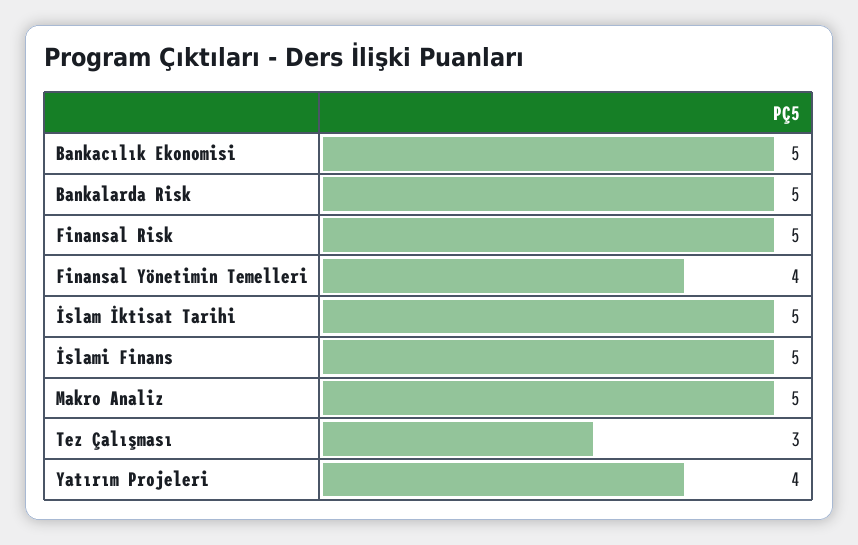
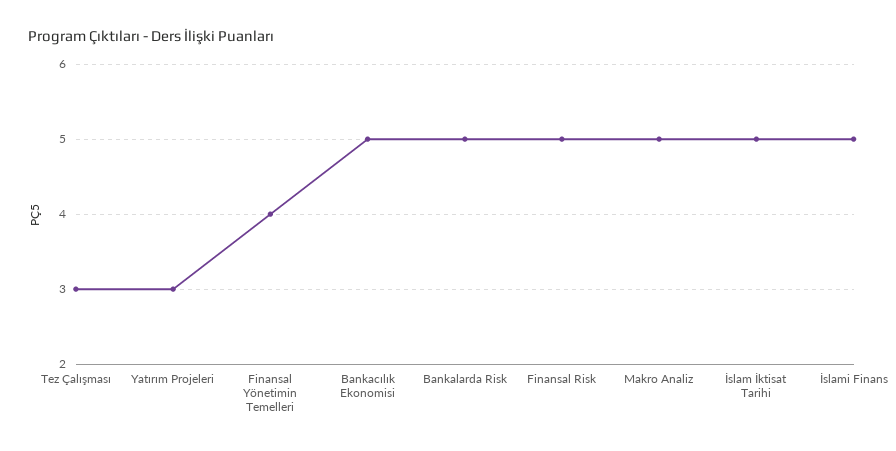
Yatırım Projeleri: 4 -> 3

